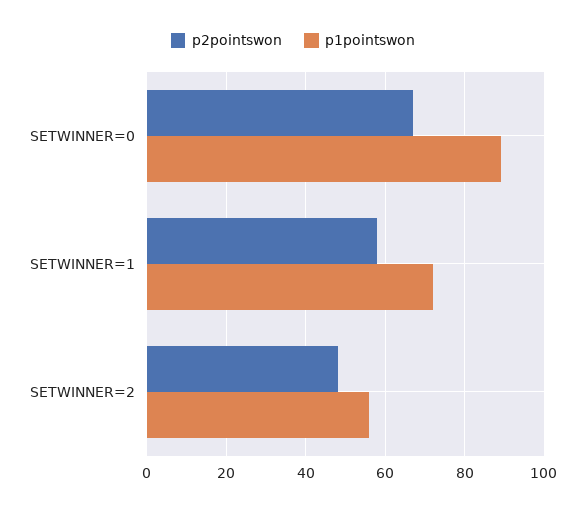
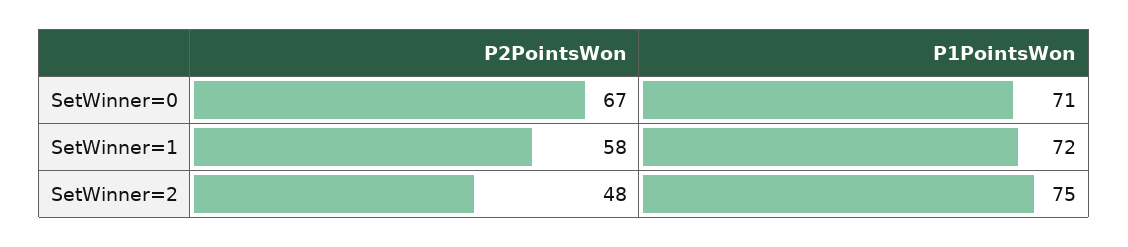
p1pointswon, SETWINNER=0: 90 -> 71
p1pointswon, SETWINNER=2: 55 -> 75

